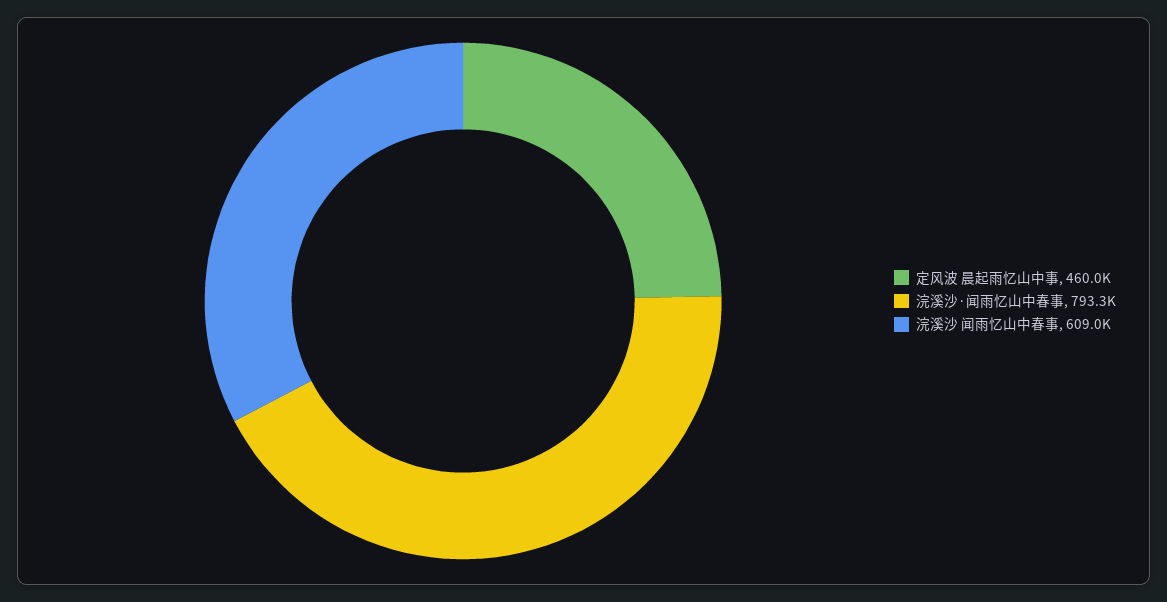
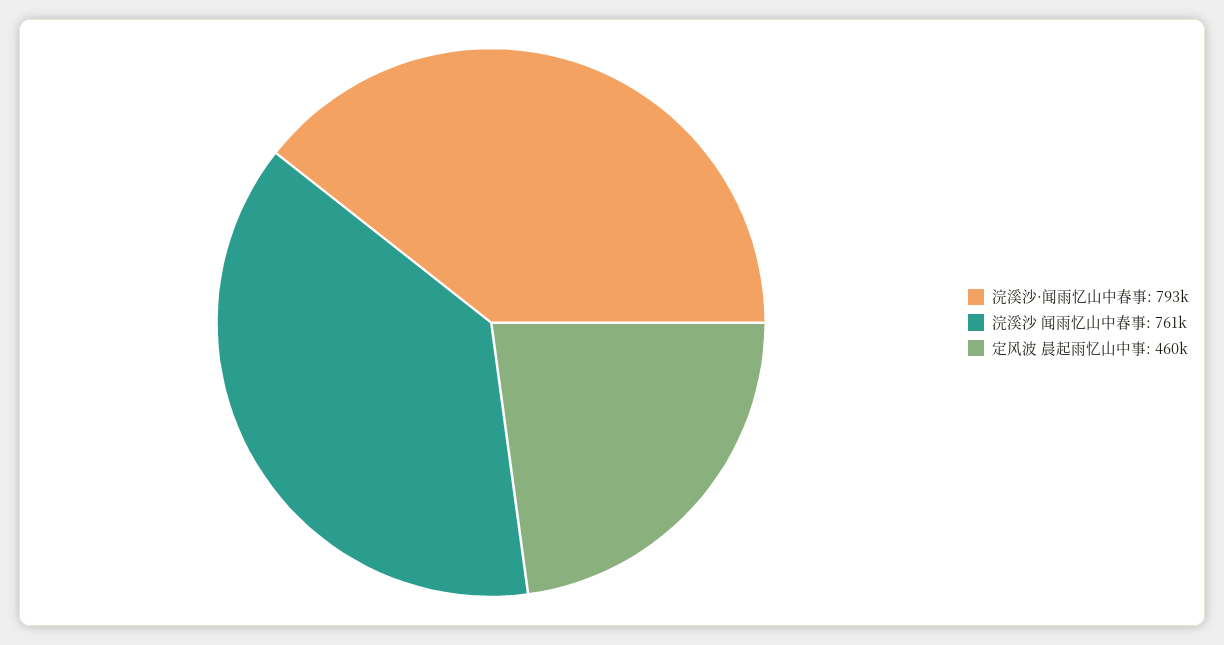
浣溪沙 闻雨忆山中春事: 609000 -> 761000

